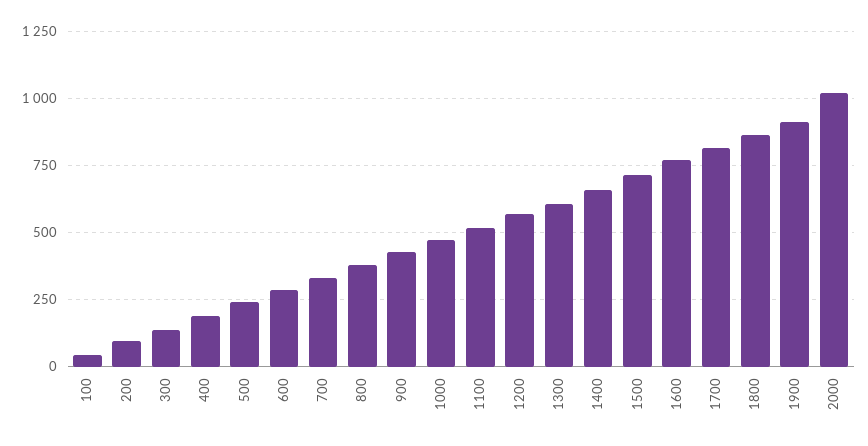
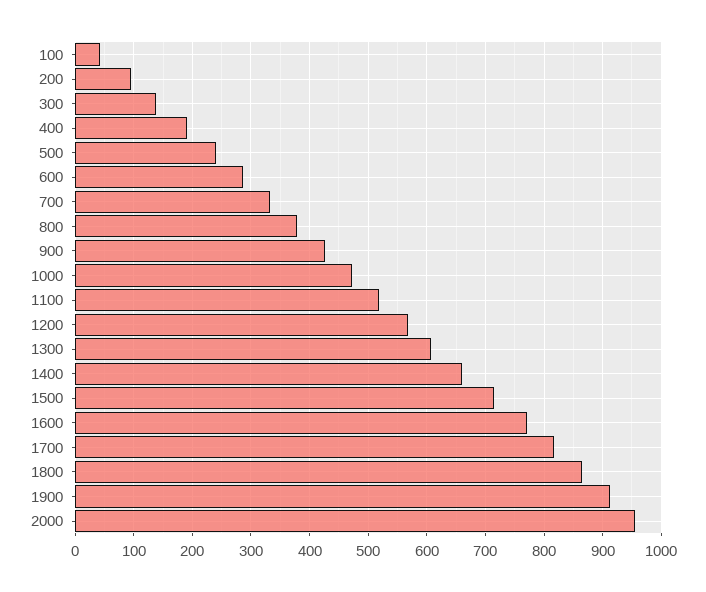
2000: 1025 -> 960

